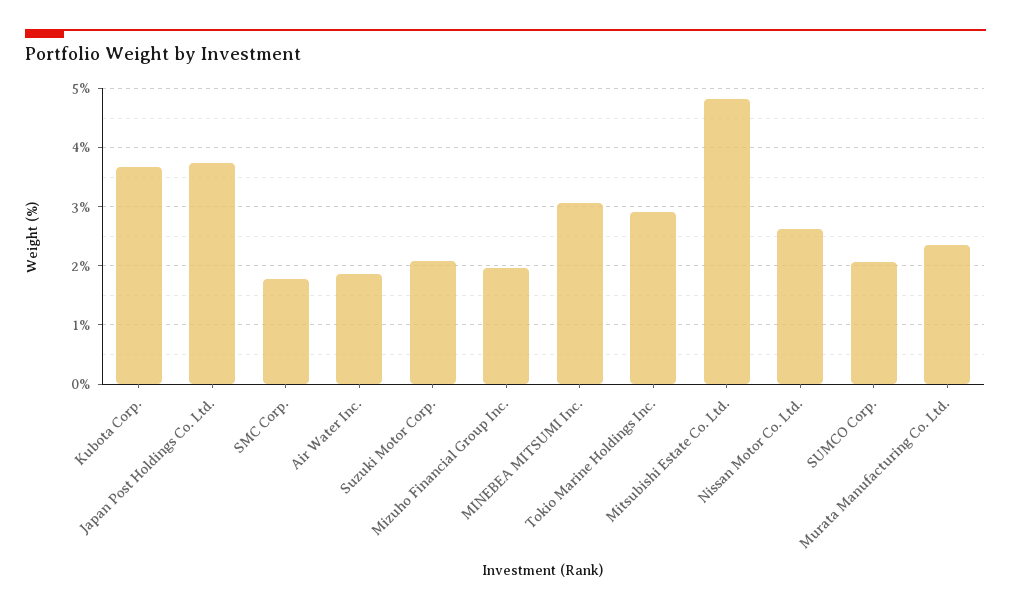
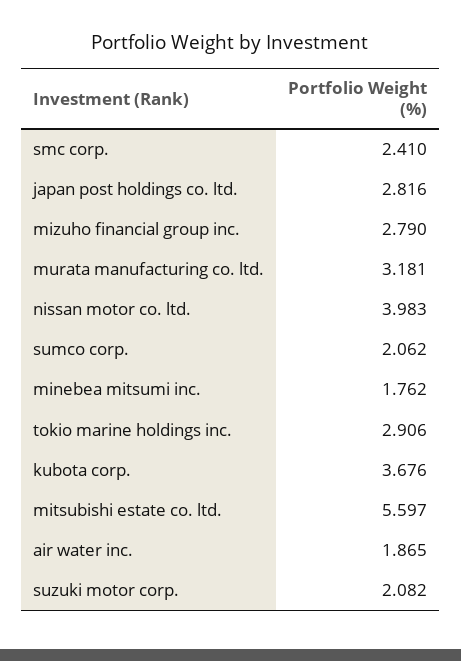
Japan Post Holdings Co. Ltd.: 3.8 -> 2.816
SMC Corp.: 1.8 -> 2.41
Mizuho Financial Group Inc.: 2 -> 2.79
MINEBEA MITSUMI Inc.: 3 -> 1.762
Mitsubishi Estate Co. Ltd.: 4.8 -> 5.597
Nissan Motor Co. Ltd.: 2.6 -> 3.983
Murata Manufacturing Co. Ltd.: 2.4 -> 3.181

